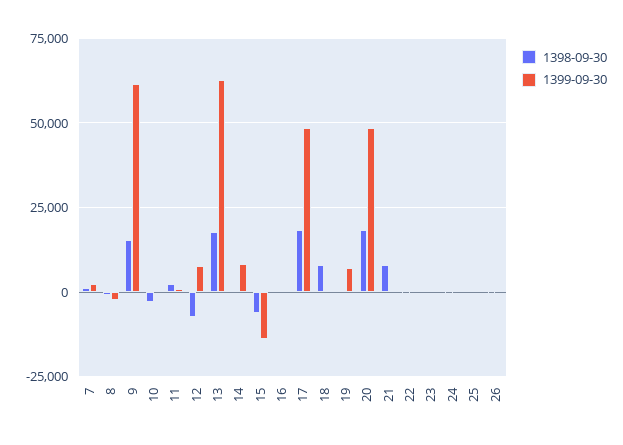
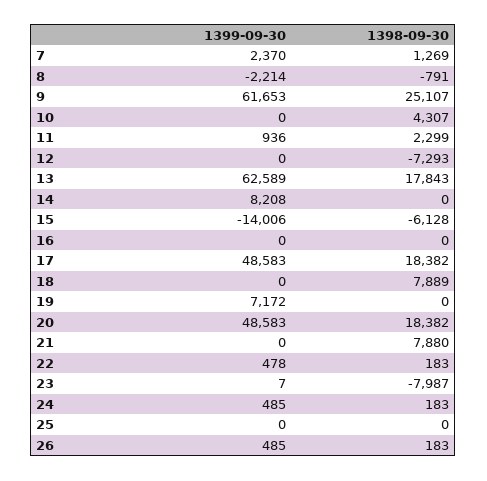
1398-09-30, 9: 15000 -> 25107
1398-09-30, 10: -2500 -> 4307
1399-09-30, 12: 7500 -> 0
1398-09-30, 23: 0 -> -7987

